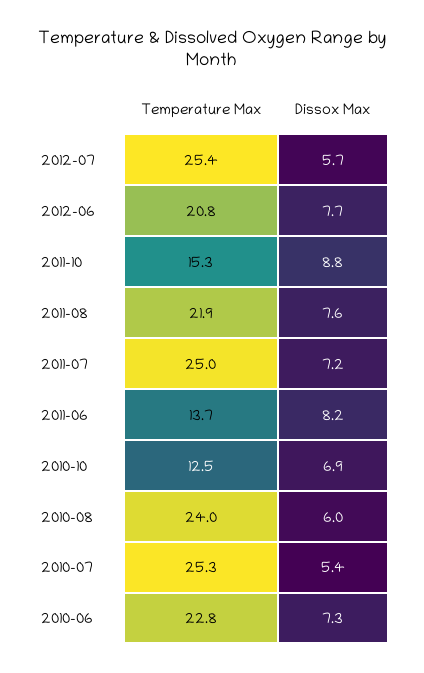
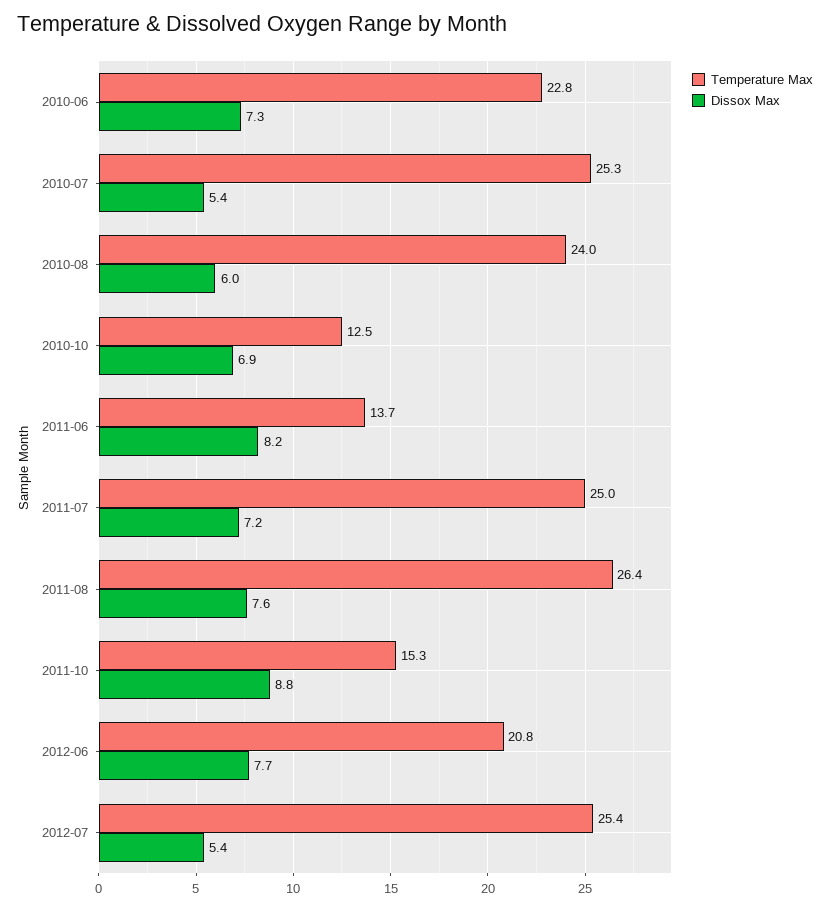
Dissox Max, 2012-07: 5.7 -> 5.4
Temperature Max, 2011-08: 21.9 -> 26.4

